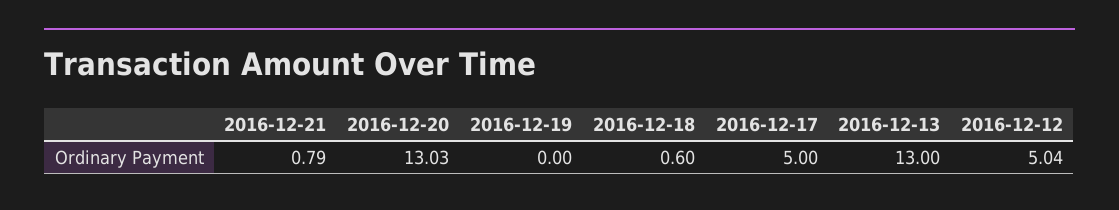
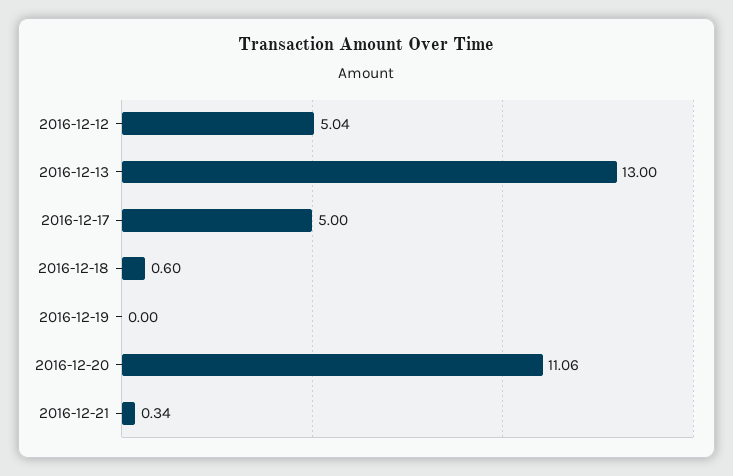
2016-12-21: 0.79 -> 0.34
2016-12-20: 13.03 -> 11.06

